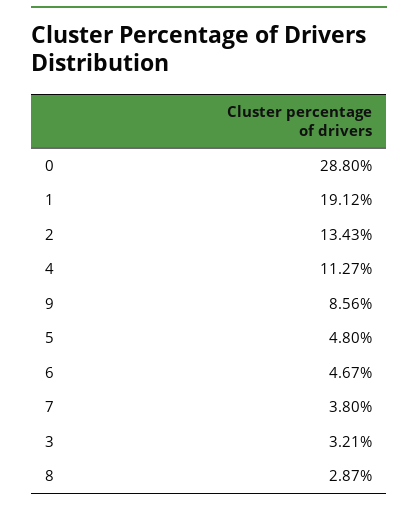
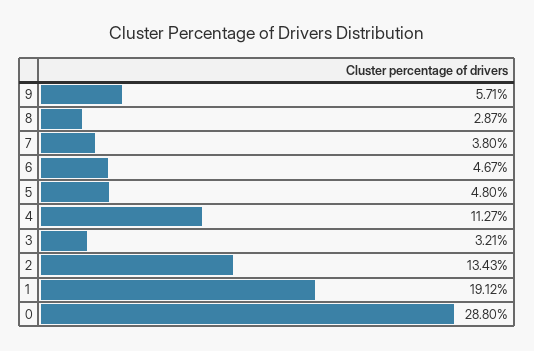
9: 8.56 -> 5.71

